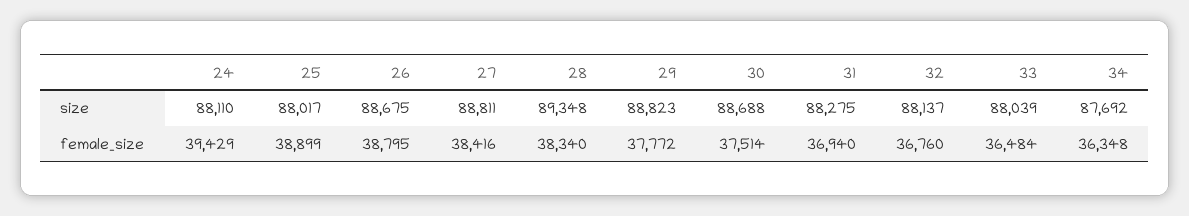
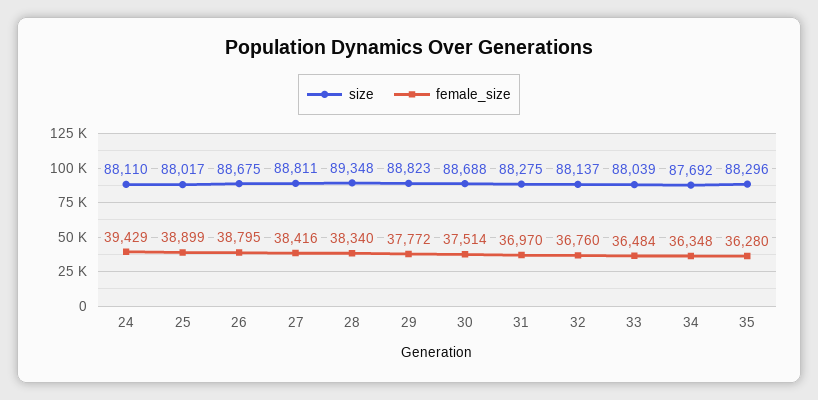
female_size, 31: 36940 -> 36970
size, 35: none -> 88296
female_size, 35: none -> 36280

